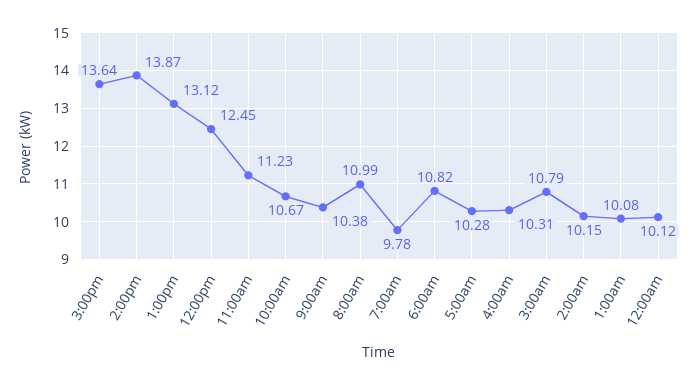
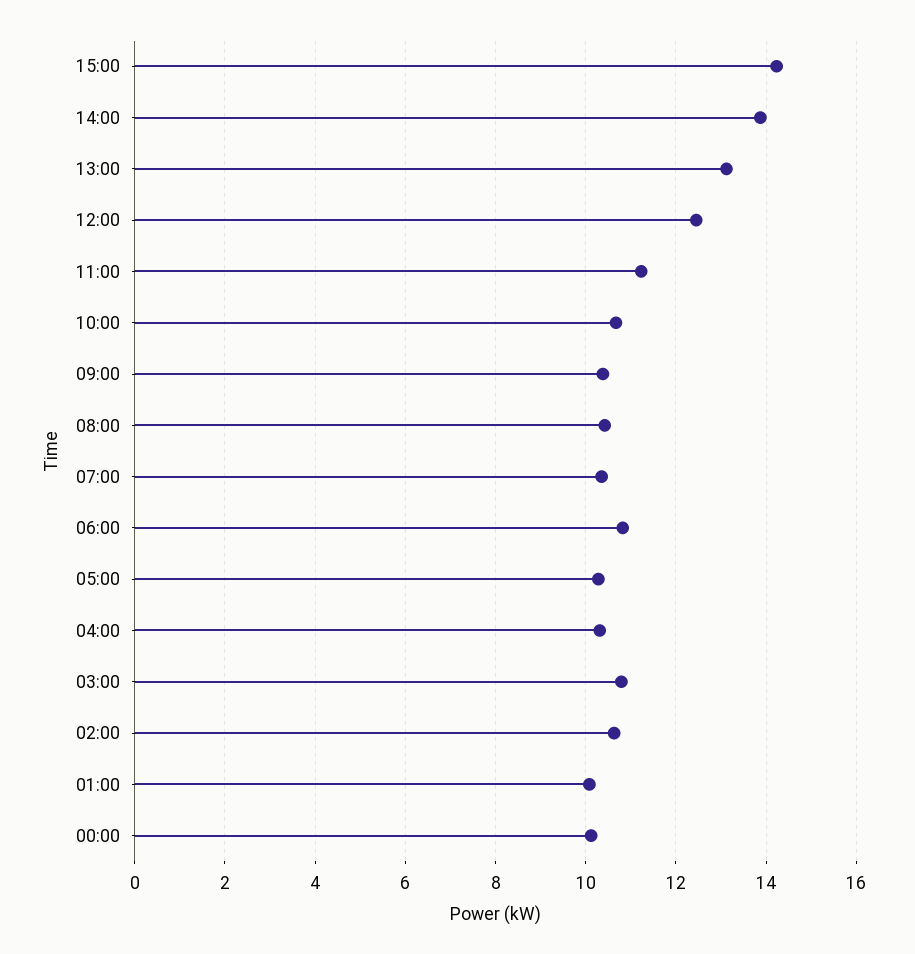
3:00pm: 13.64 -> 14.2
8:00am: 10.99 -> 10.4
7:00am: 9.78 -> 10.4
2:00am: 10.15 -> 10.6

